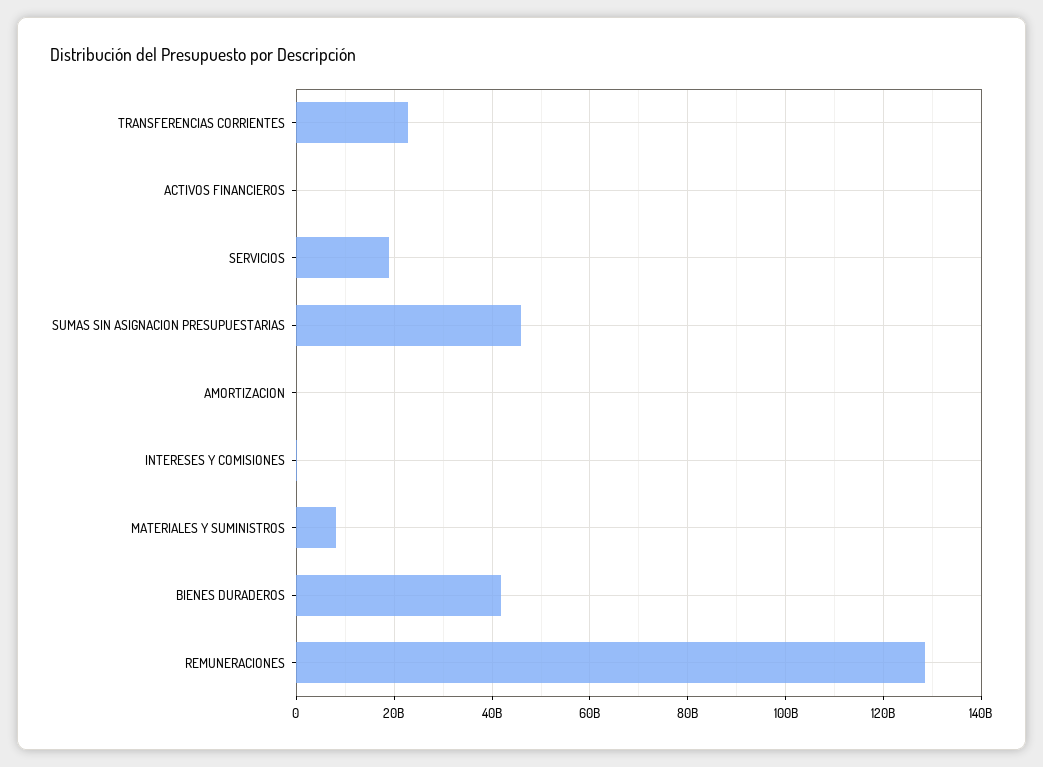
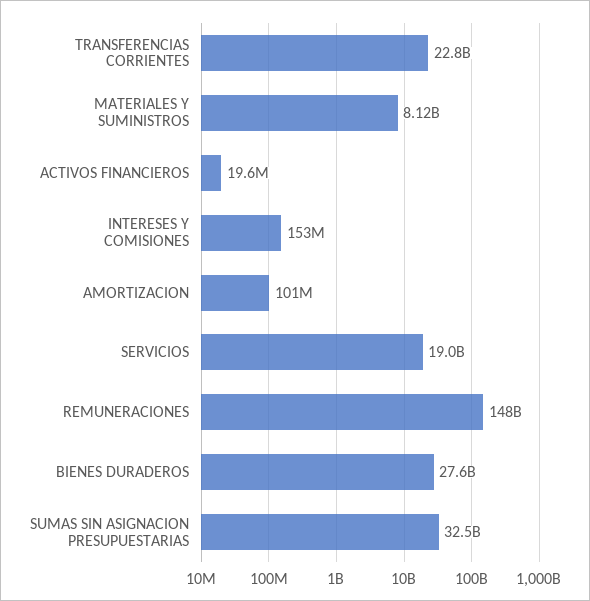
SUMAS SIN ASIGNACION PRESUPUESTARIAS: 46000000000 -> 32500000000
BIENES DURADEROS: 42000000000 -> 27600000000
REMUNERACIONES: 128000000000 -> 148000000000

